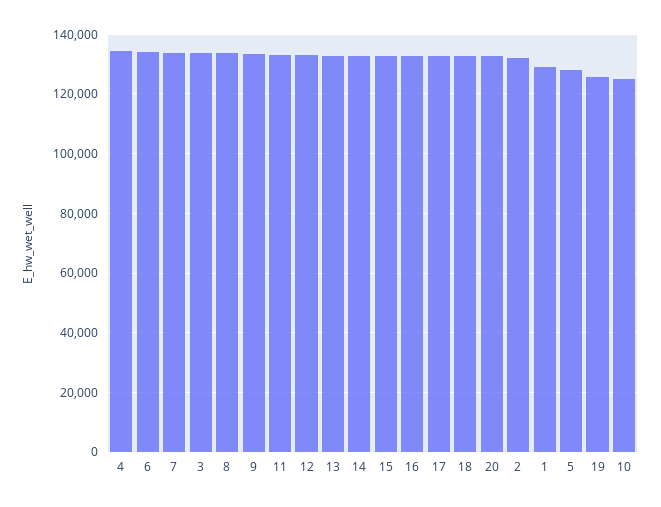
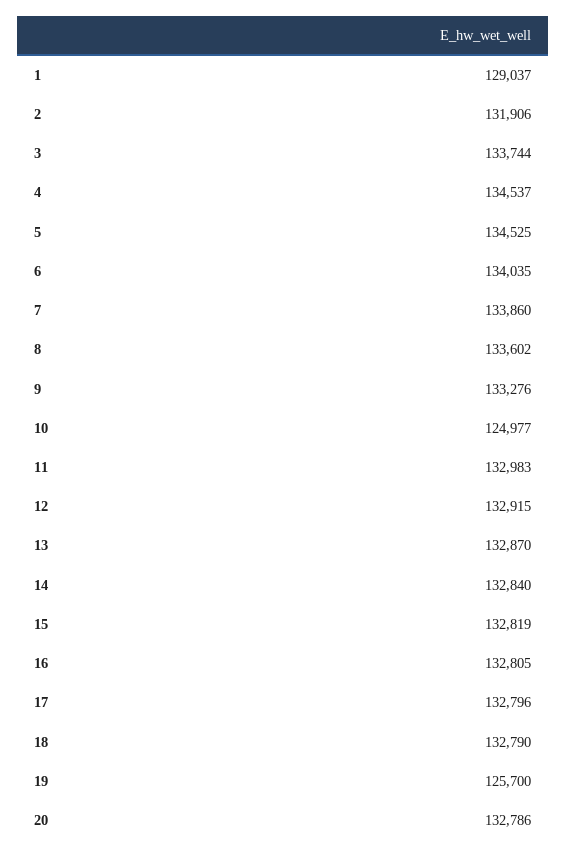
5: 127500 -> 134525

